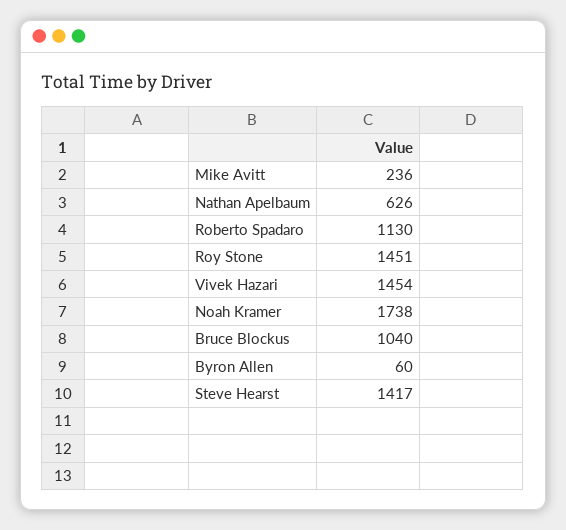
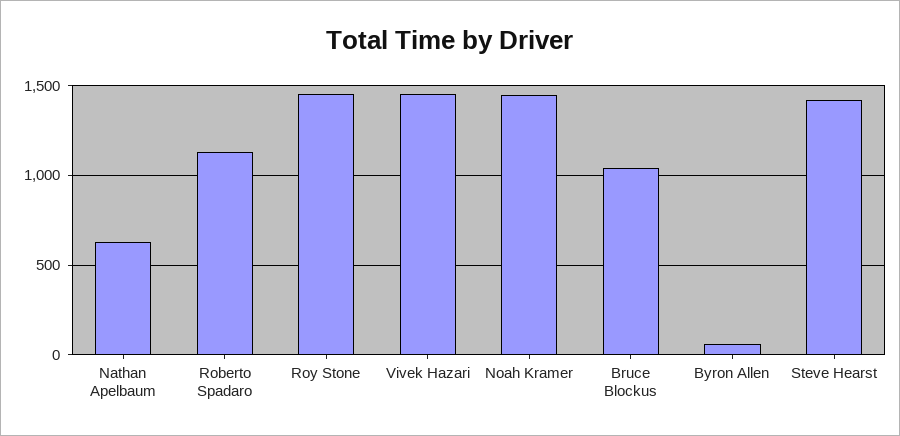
Mike Avitt: 236 -> none
Noah Kramer: 1738 -> 1450

